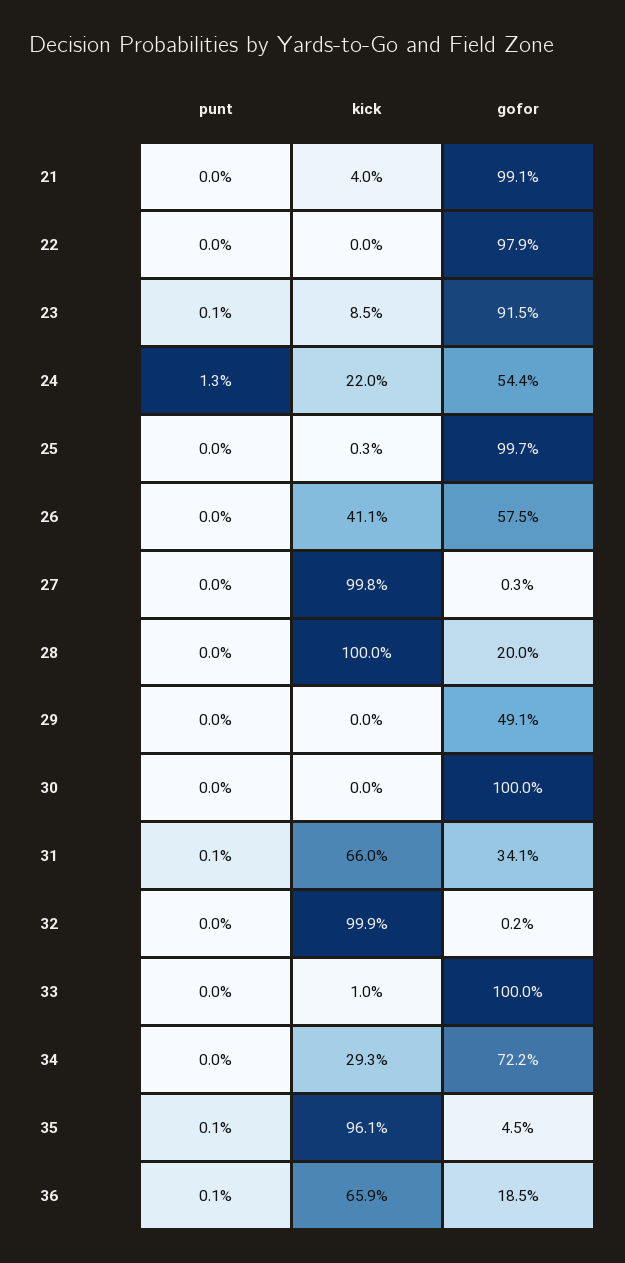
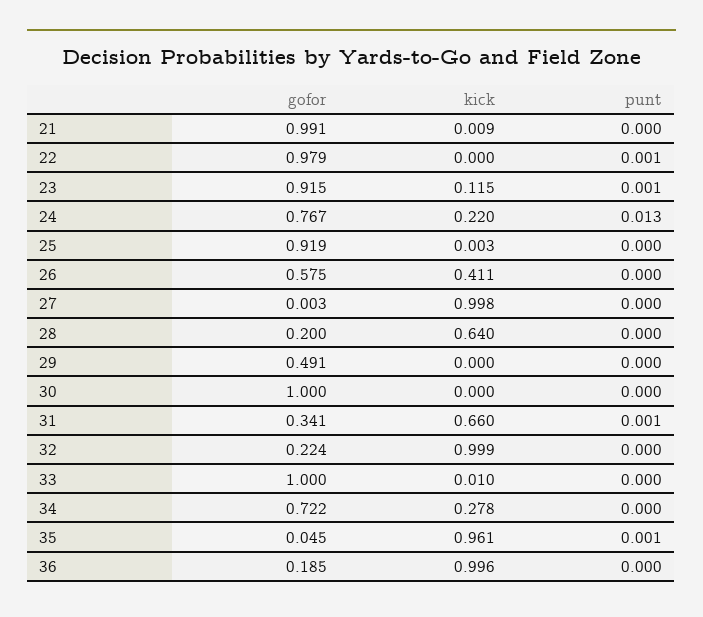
kick, 21: 0.04 -> 0.009
punt, 22: 0 -> 0.001
kick, 23: 0.085 -> 0.115
gofor, 24: 0.544 -> 0.767
gofor, 25: 0.997 -> 0.919
kick, 28: 1 -> 0.64
gofor, 32: 0.002 -> 0.224
kick, 34: 0.293 -> 0.278
punt, 36: 0.001 -> 0
kick, 36: 0.659 -> 0.996

